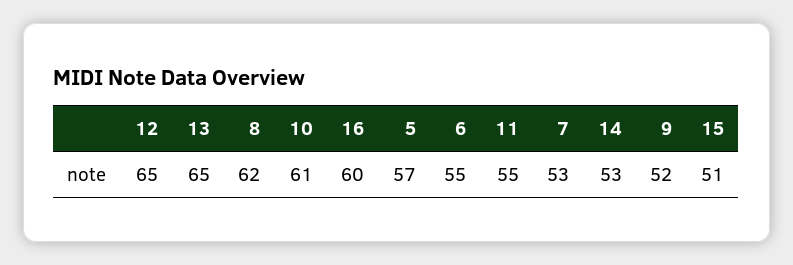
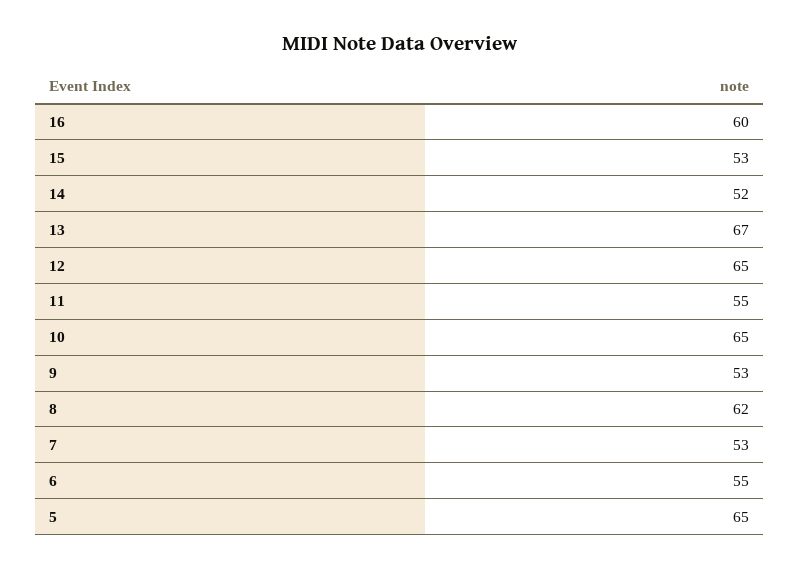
13: 65 -> 67
10: 61 -> 65
5: 57 -> 65
14: 53 -> 52
9: 52 -> 53
15: 51 -> 53

